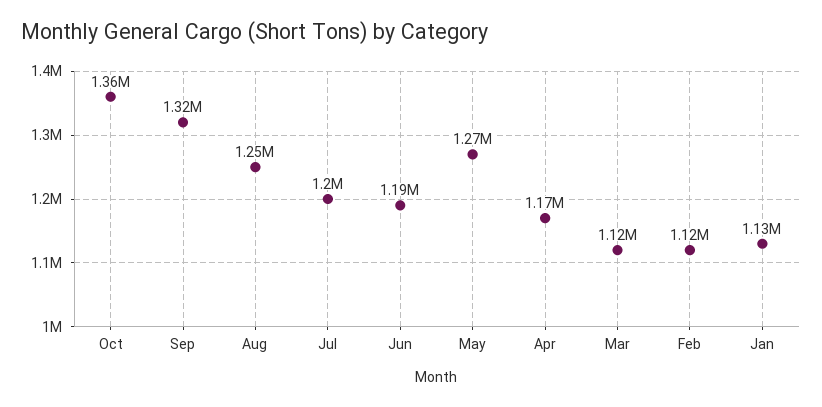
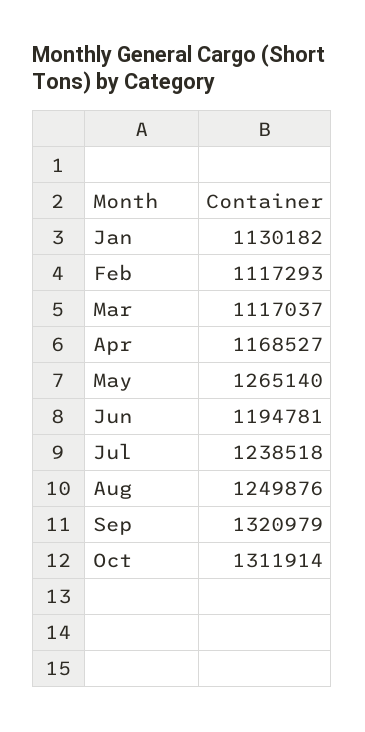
Oct: 1360000 -> 1311914
Jul: 1200000 -> 1238518

